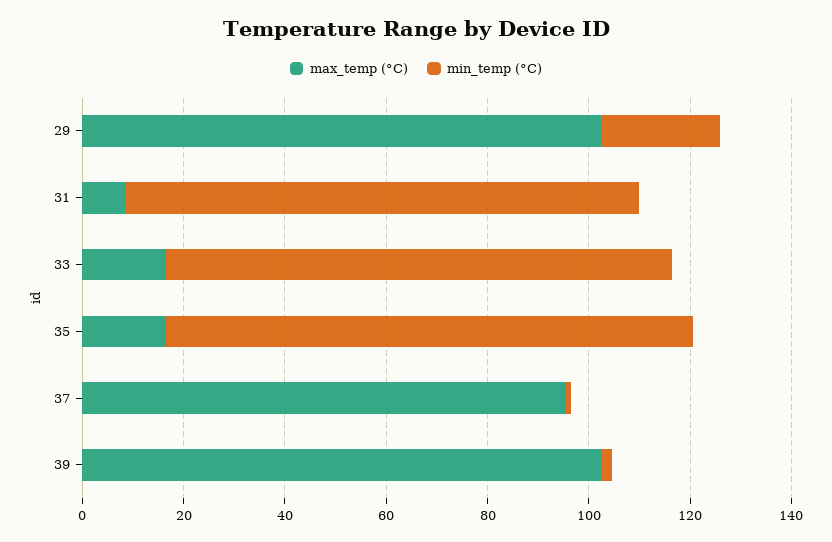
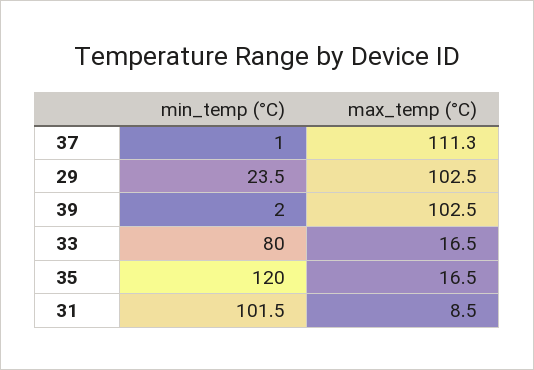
min_temp (°C), 33: 100 -> 80
min_temp (°C), 35: 105 -> 120
max_temp (°C), 37: 95 -> 111.3

